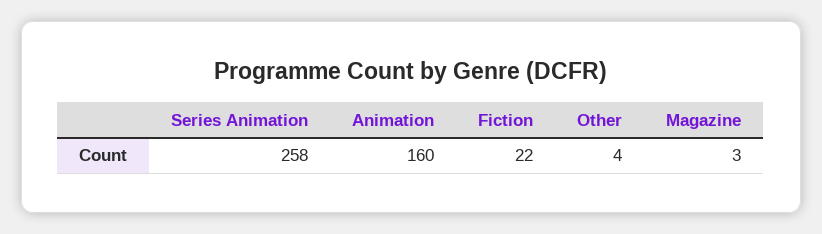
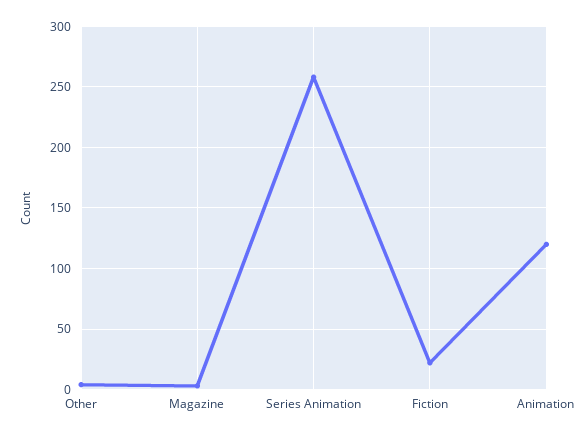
Animation: 160 -> 120

